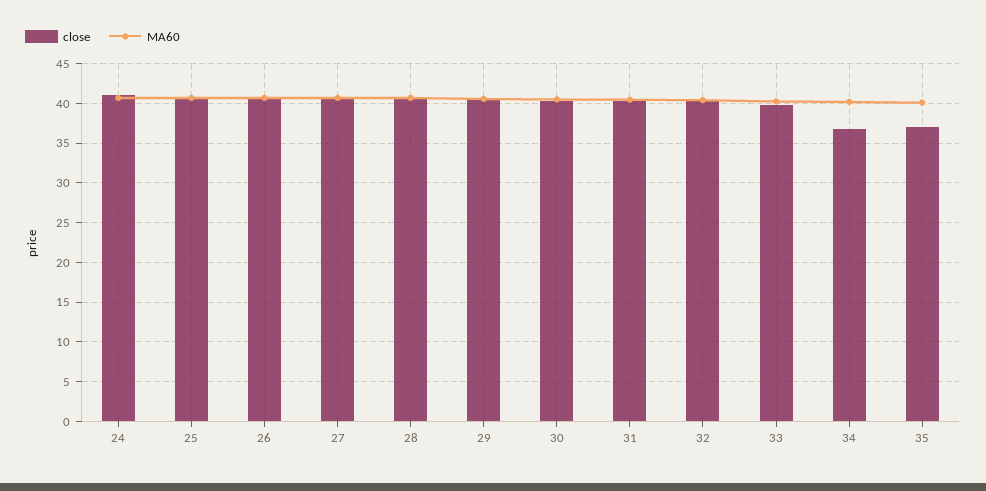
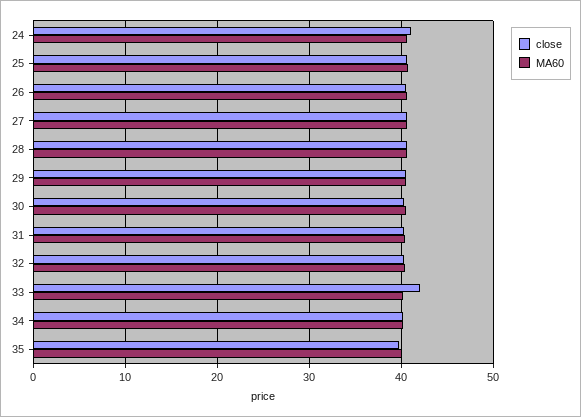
close, 33: 40 -> 42
close, 34: 37 -> 40
close, 35: 37 -> 40

